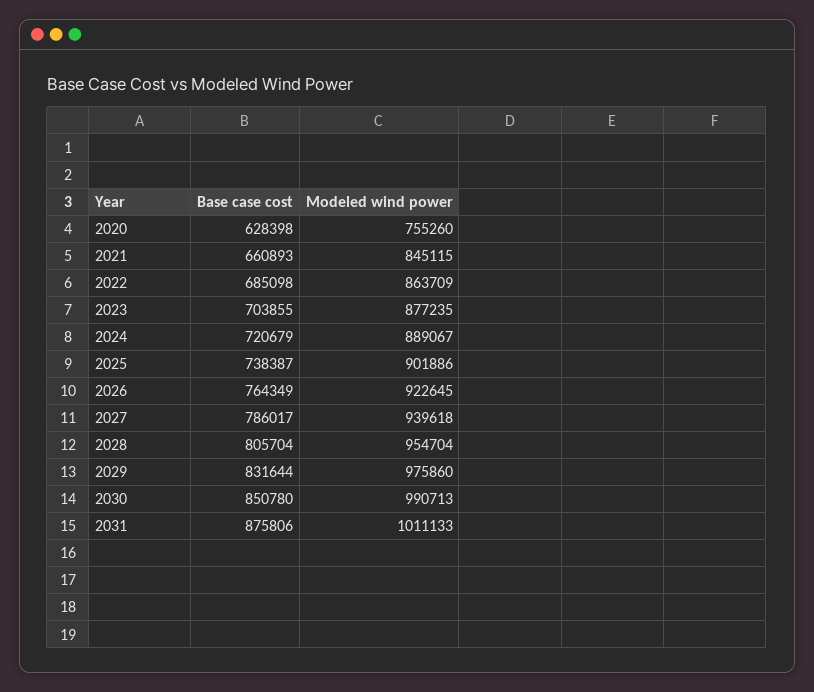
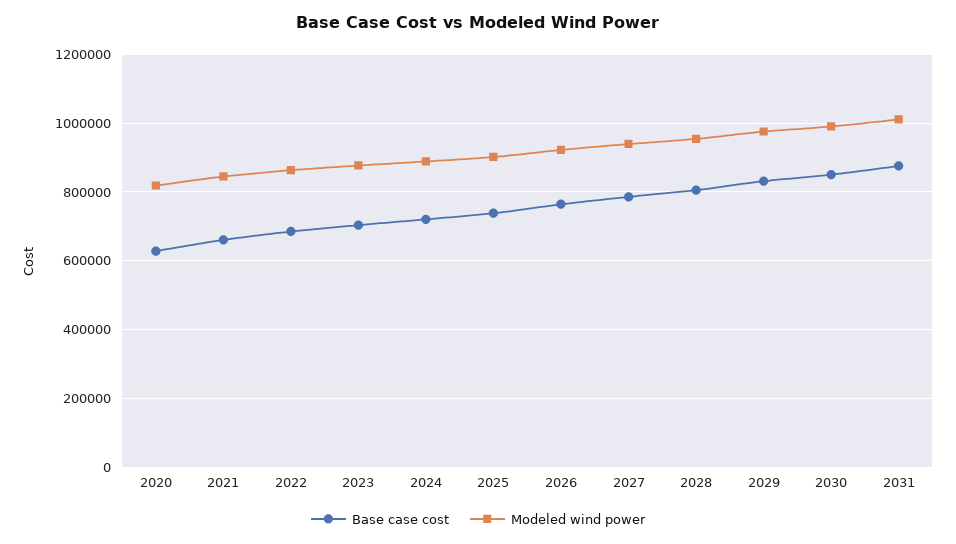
Modeled wind power, 2020: 755260 -> 820000

